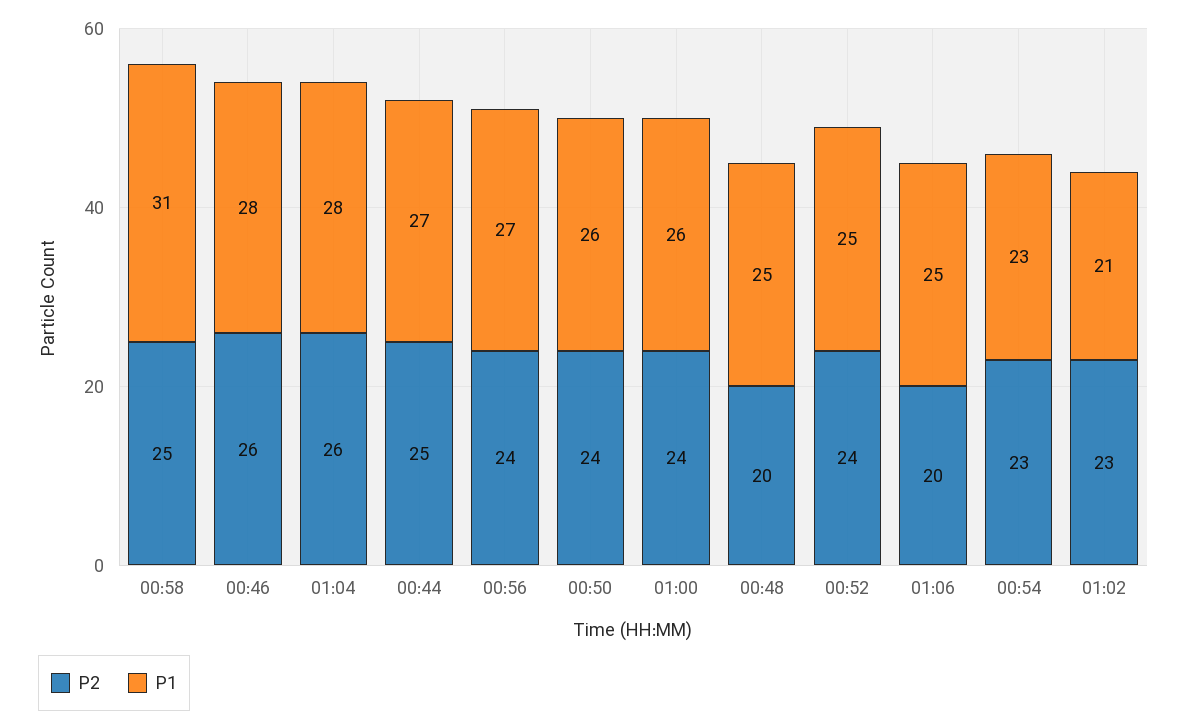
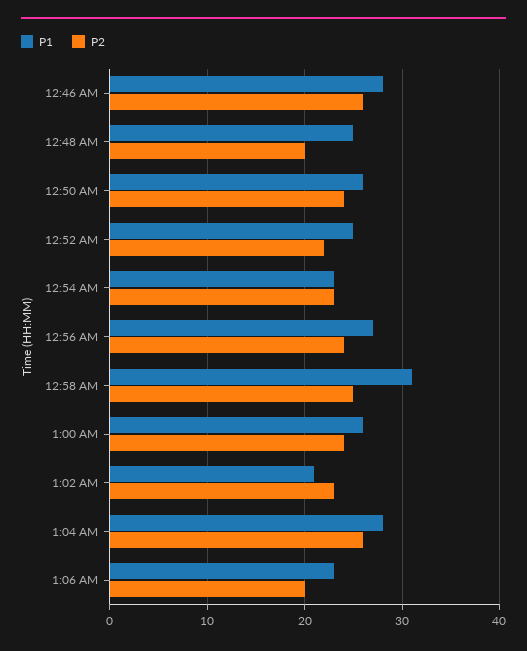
P2, 00:44: 25 -> none
P1, 00:44: 27 -> none
P2, 00:52: 24 -> 22
P1, 01:06: 25 -> 23

